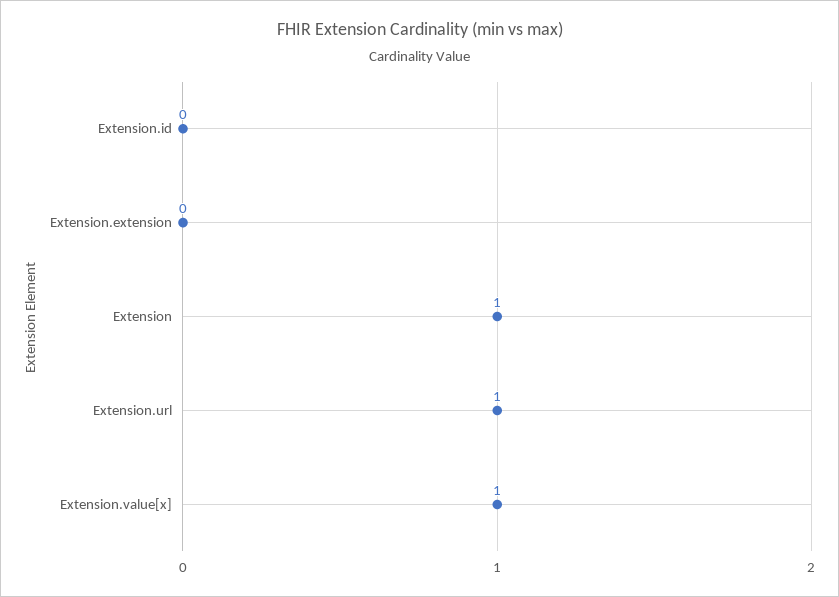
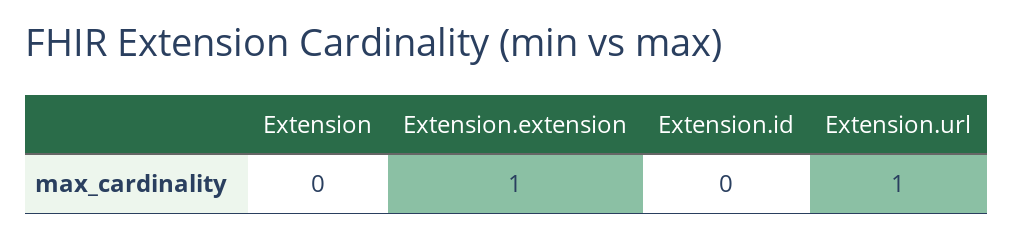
Extension.extension: 0 -> 1
Extension: 1 -> 0
Extension.value[x]: 1 -> none

